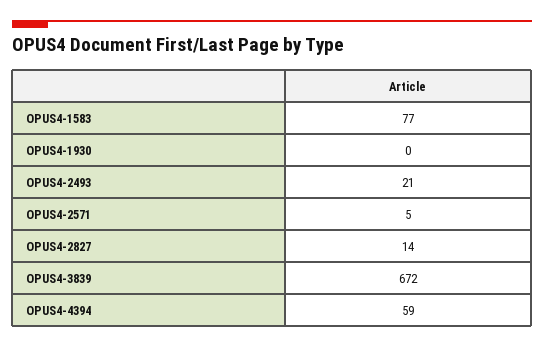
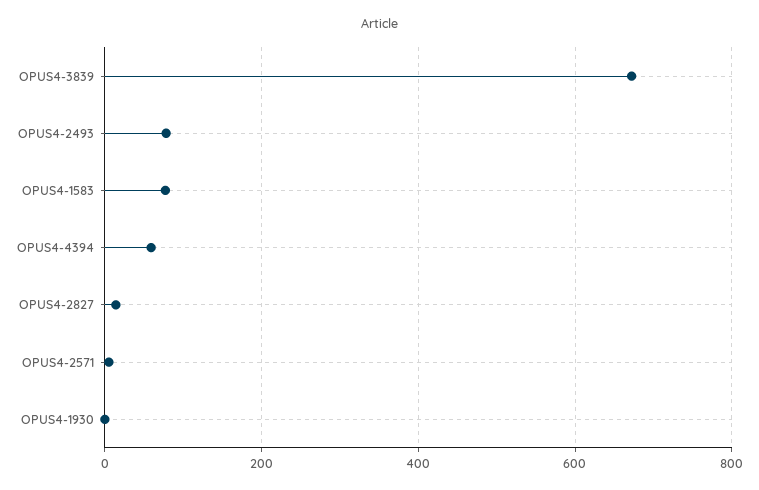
OPUS4-2493: 21 -> 80

